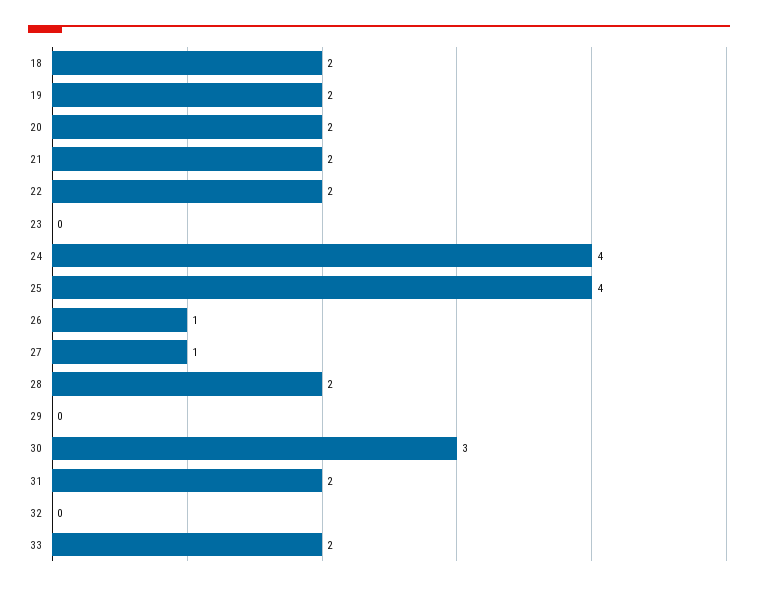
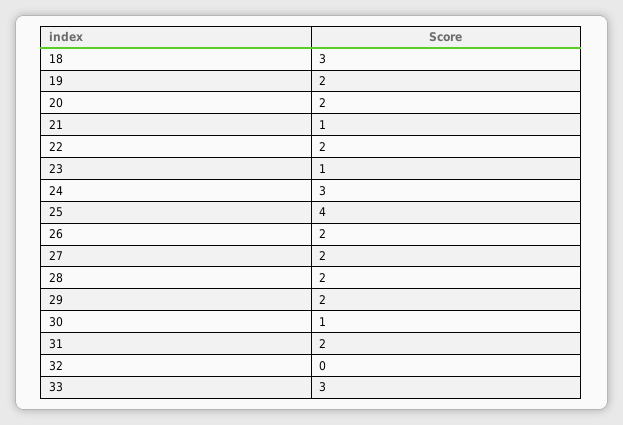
18: 2 -> 3
21: 2 -> 1
23: 0 -> 1
24: 4 -> 3
26: 1 -> 2
27: 1 -> 2
29: 0 -> 2
30: 3 -> 1
33: 2 -> 3

